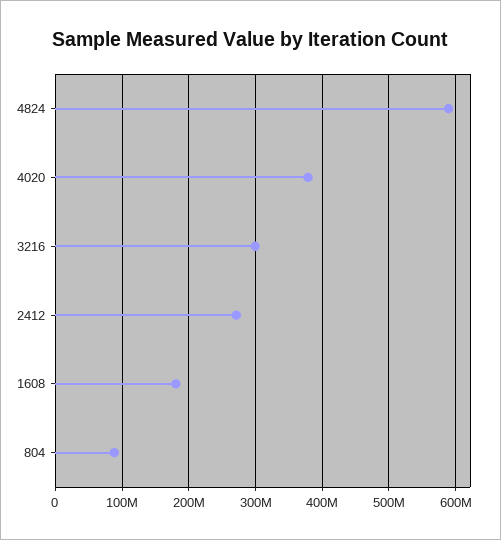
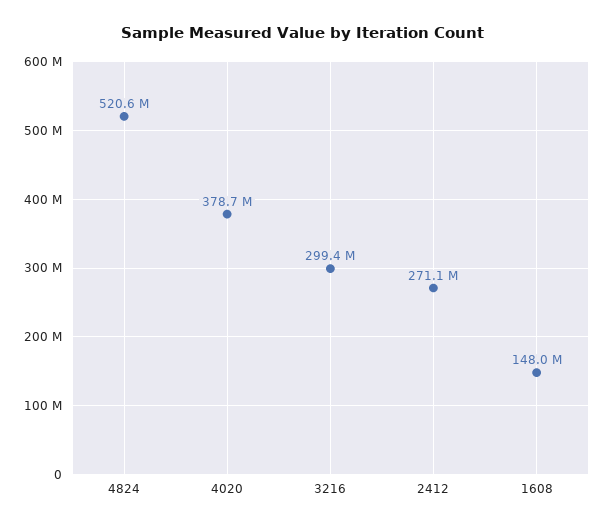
4824: 590000000 -> 520600000
1608: 180000000 -> 148000000
804: 90000000 -> none

